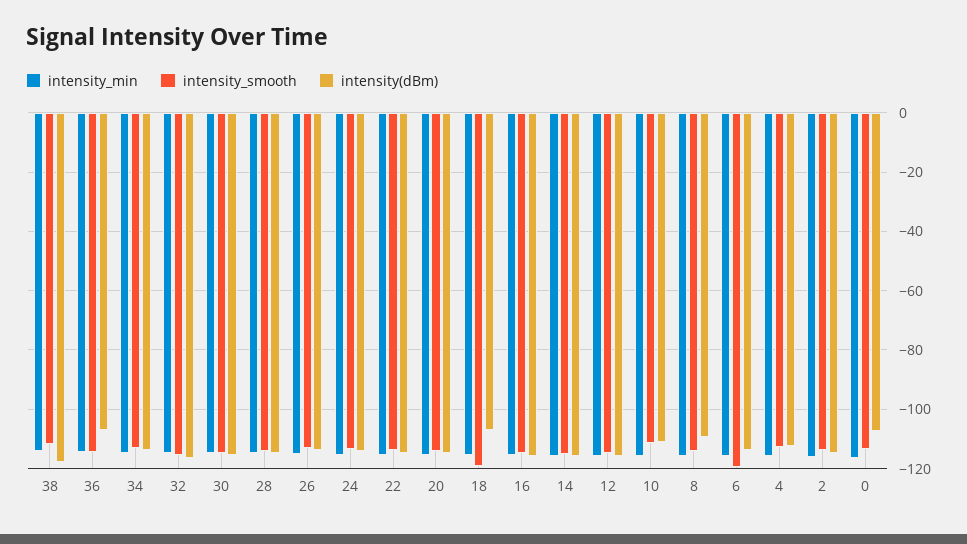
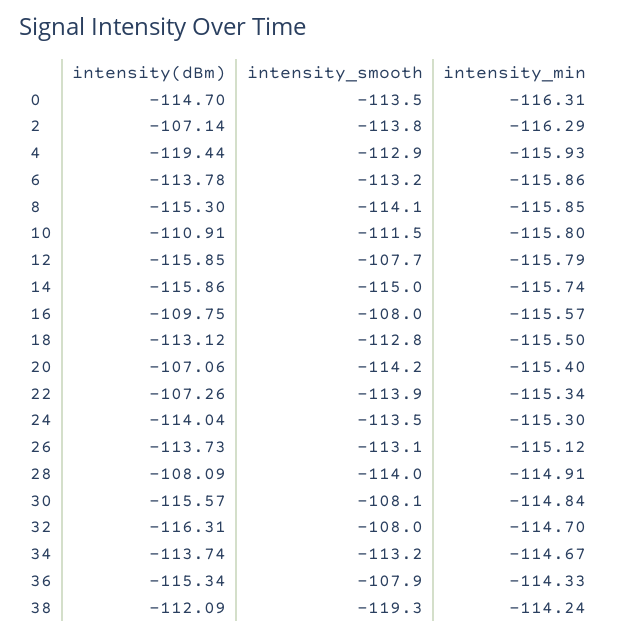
intensity_smooth, 38: -112.5 -> -119.3
intensity(dBm), 38: -117.5 -> -112.09
intensity_smooth, 36: -115 -> -107.9
intensity(dBm), 36: -107.5 -> -115.34
intensity_smooth, 32: -115 -> -108
intensity_smooth, 30: -115 -> -108.1
intensity(dBm), 28: -115 -> -108.09
intensity(dBm), 22: -115 -> -107.26
intensity(dBm), 20: -115 -> -107.06
intensity_smooth, 18: -120 -> -112.8
intensity(dBm), 18: -107.5 -> -113.12
intensity_smooth, 16: -115 -> -108
intensity(dBm), 16: -115 -> -109.75
intensity_smooth, 12: -115 -> -107.7
intensity(dBm), 8: -110 -> -115.3
intensity_smooth, 6: -120 -> -113.2
intensity(dBm), 4: -112.5 -> -119.44
intensity(dBm), 2: -115 -> -107.14
intensity(dBm), 0: -107.5 -> -114.7

